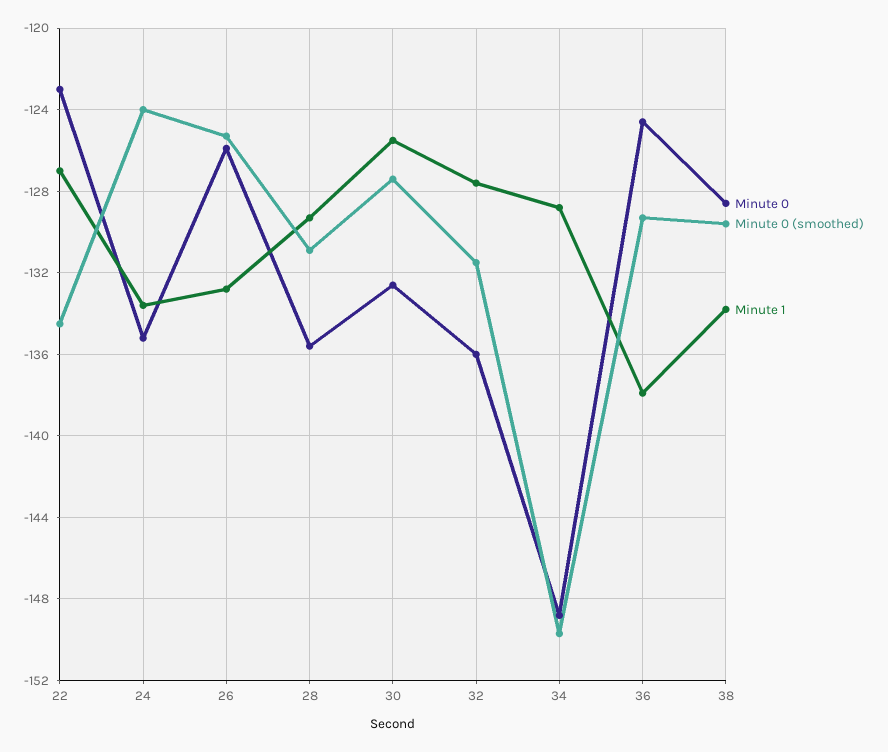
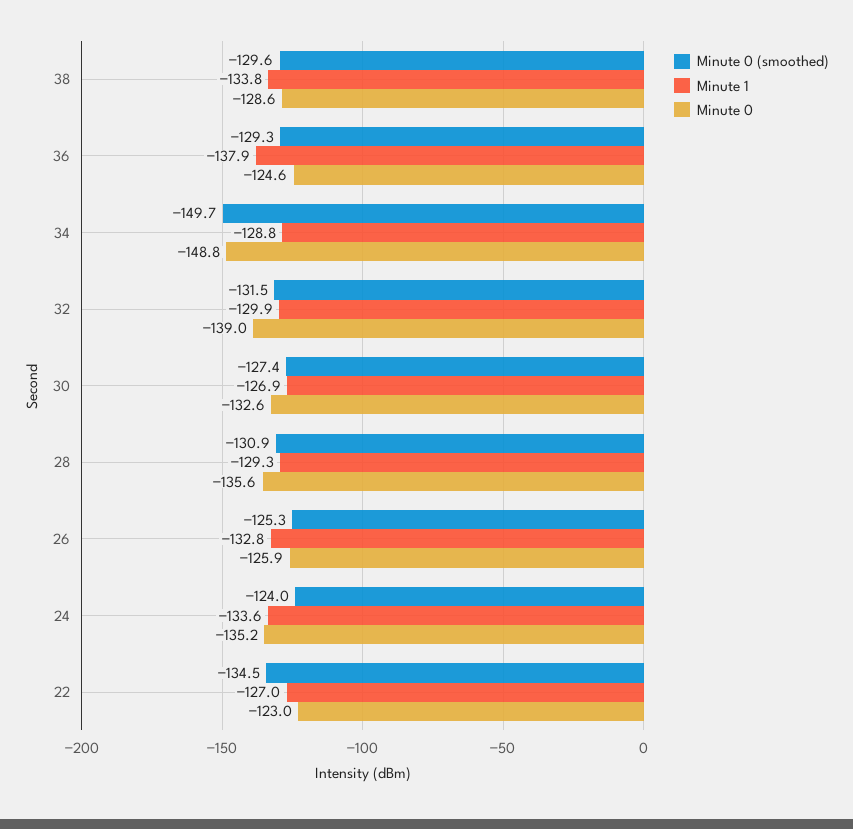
Minute 1, 30: -125.5 -> -126.9
Minute 0, 32: -136 -> -139
Minute 1, 32: -127.5 -> -129.9

